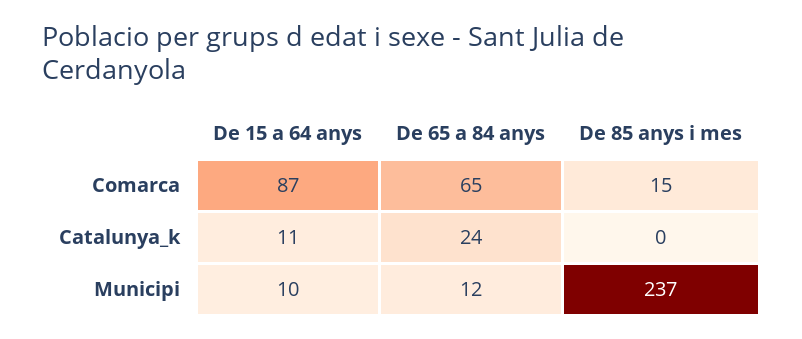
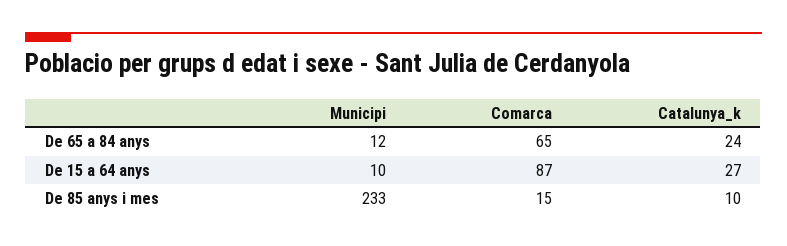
De 15 a 64 anys, Catalunya_k: 11 -> 27
De 85 anys i mes, Catalunya_k: 0 -> 10
De 85 anys i mes, Municipi: 237 -> 233

